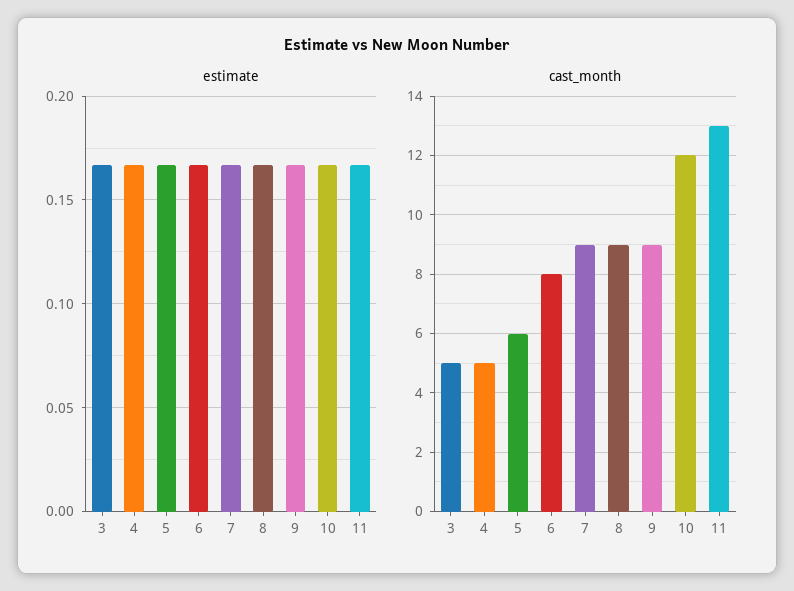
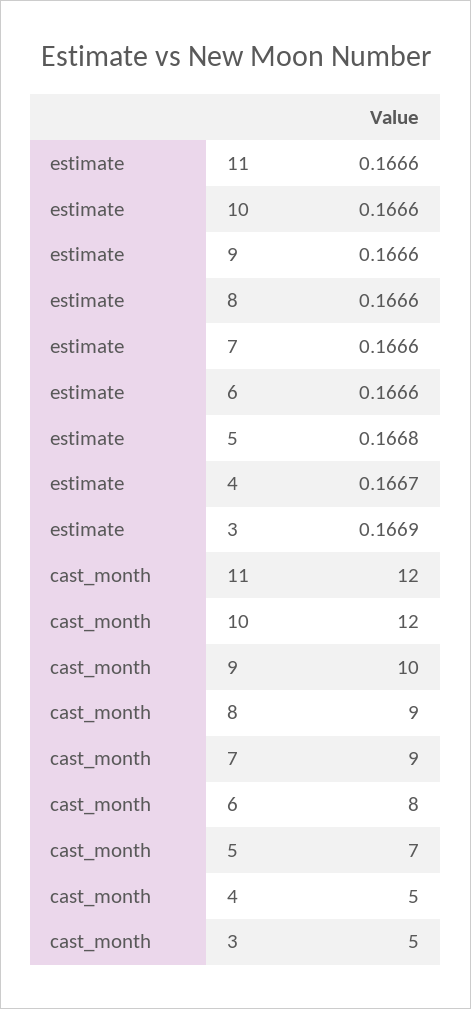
cast_month, 5: 6 -> 7
cast_month, 9: 9 -> 10
cast_month, 11: 13 -> 12

